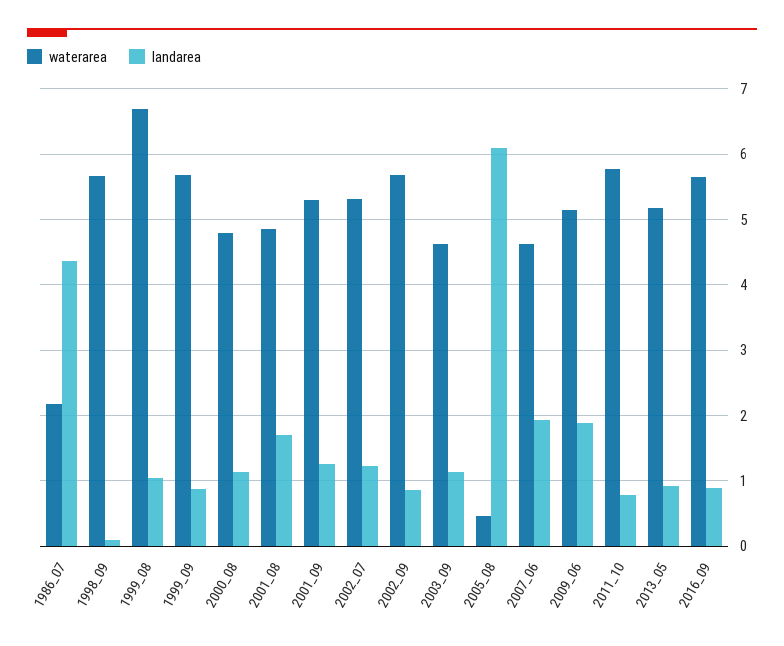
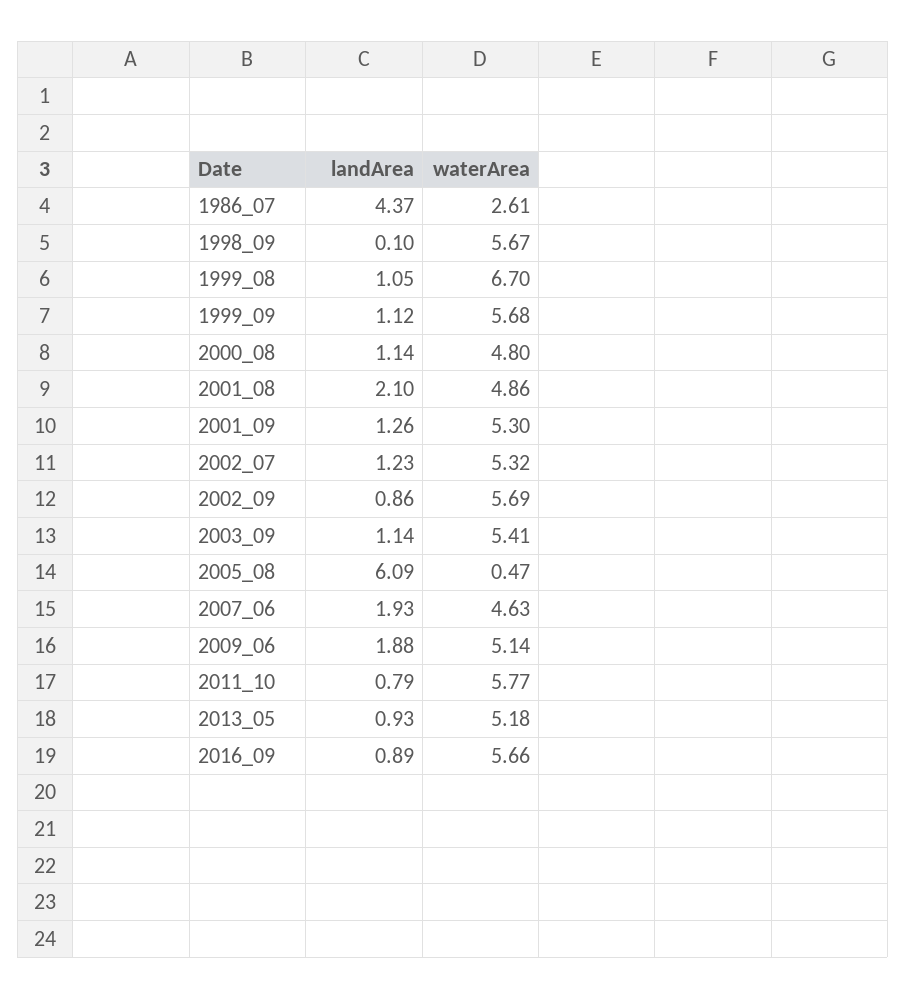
waterarea, 1986_07: 2.2 -> 2.61
landarea, 1999_09: 0.9 -> 1.12
landarea, 2001_08: 1.7 -> 2.1
waterarea, 2003_09: 4.6 -> 5.41

